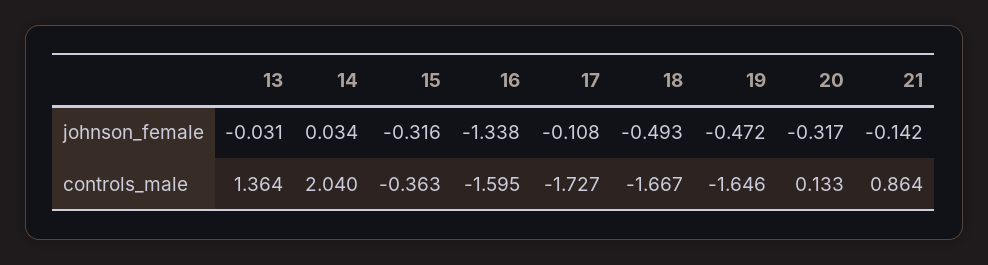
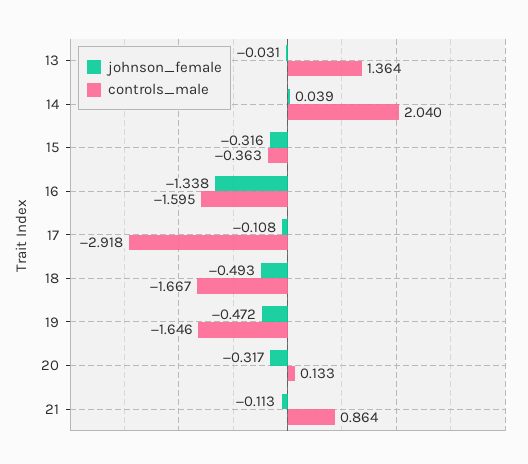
johnson_female, 14: 0.034 -> 0.039
johnson_female, 21: -0.142 -> -0.113
controls_male, 17: -1.727 -> -2.918

